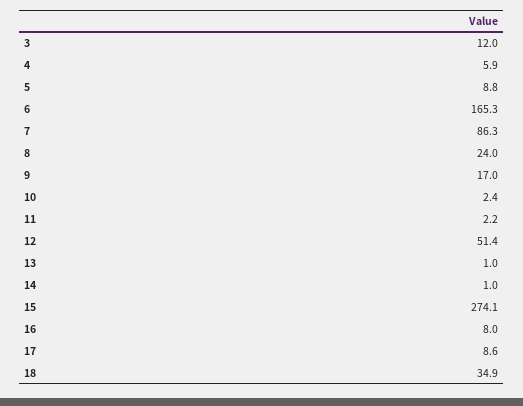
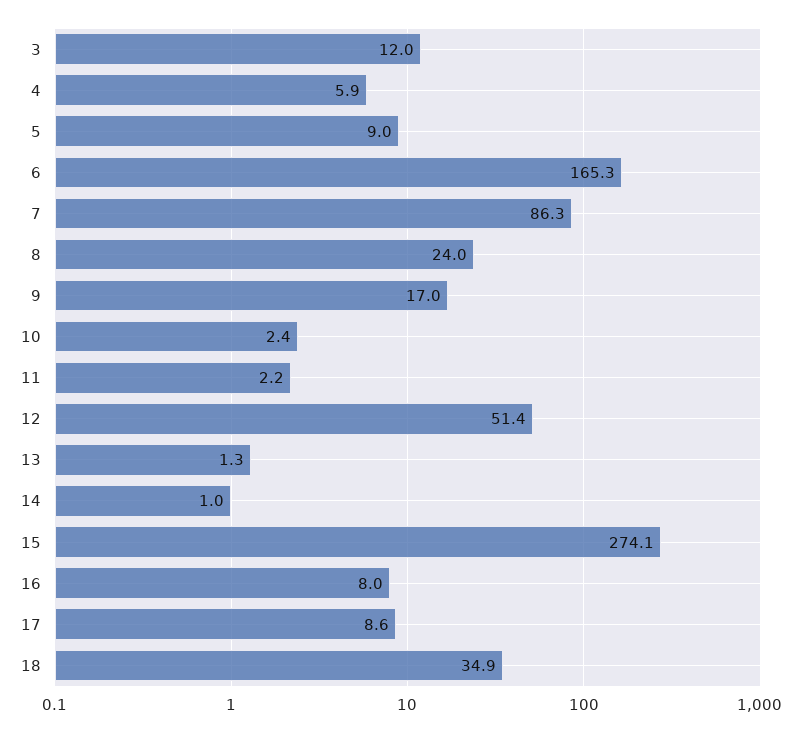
5: 8.8 -> 9
13: 1 -> 1.3

